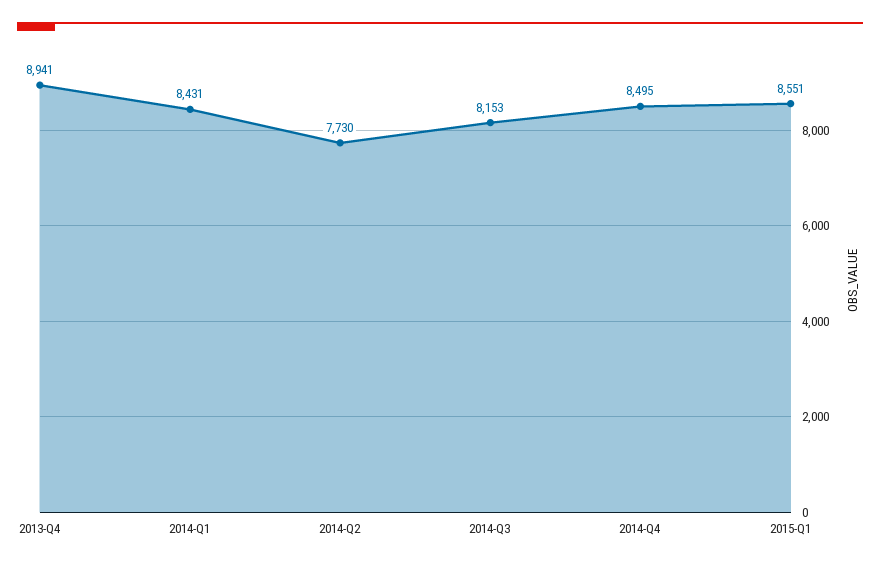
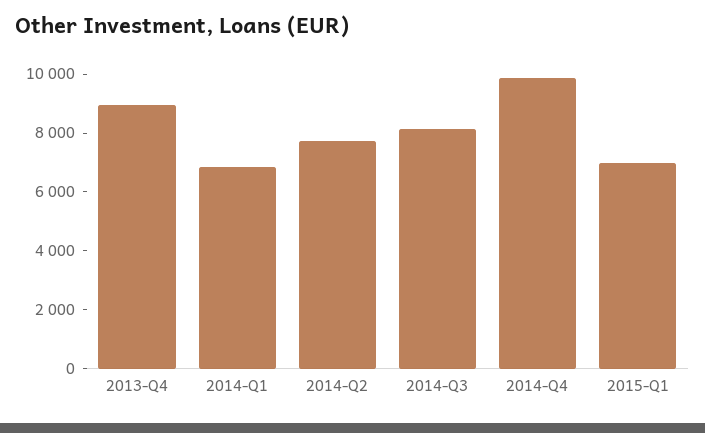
2014-Q1: 8431 -> 7000
2014-Q4: 8495 -> 10000
2015-Q1: 8551 -> 7000

